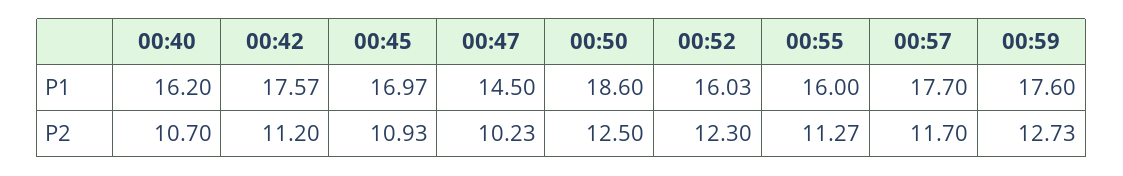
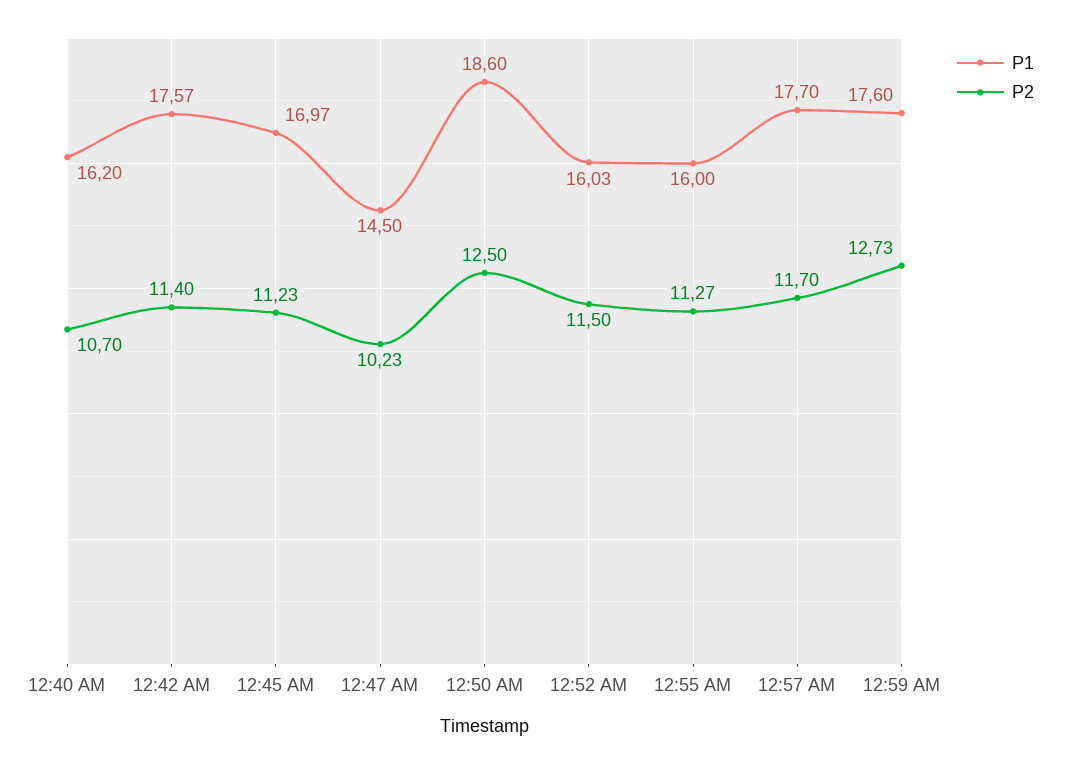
P2, 00:42: 11.2 -> 11.4
P2, 00:45: 10.93 -> 11.23
P2, 00:52: 12.3 -> 11.5

